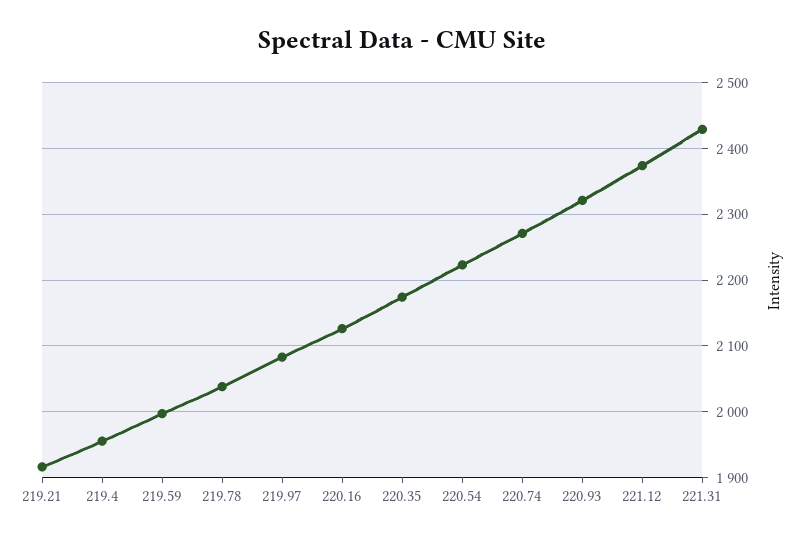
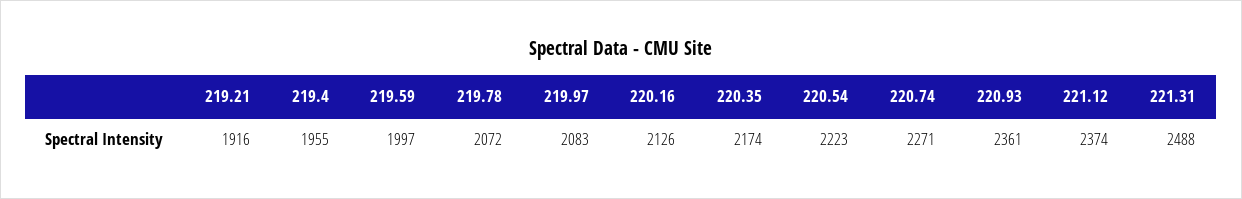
219.78: 2040 -> 2072
220.93: 2320 -> 2361
221.31: 2430 -> 2488

